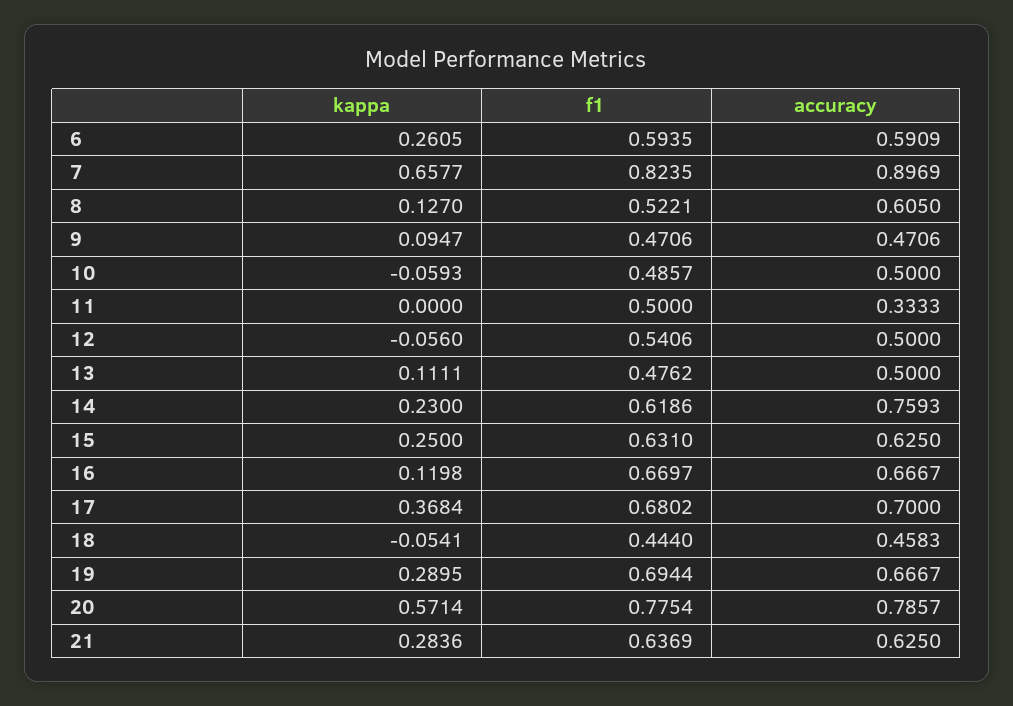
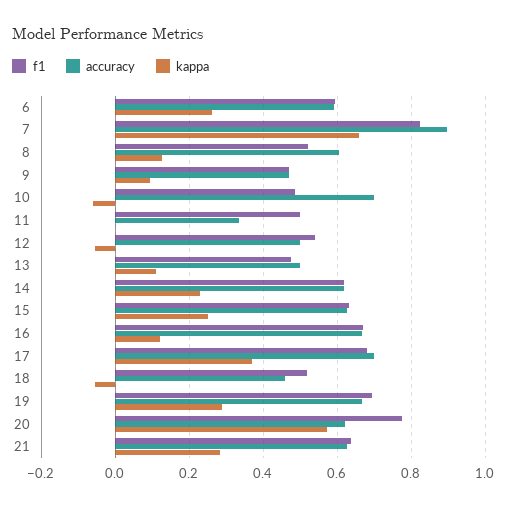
accuracy, 10: 0.5 -> 0.7
accuracy, 14: 0.7593 -> 0.62
f1, 18: 0.444 -> 0.52
accuracy, 20: 0.7857 -> 0.62

